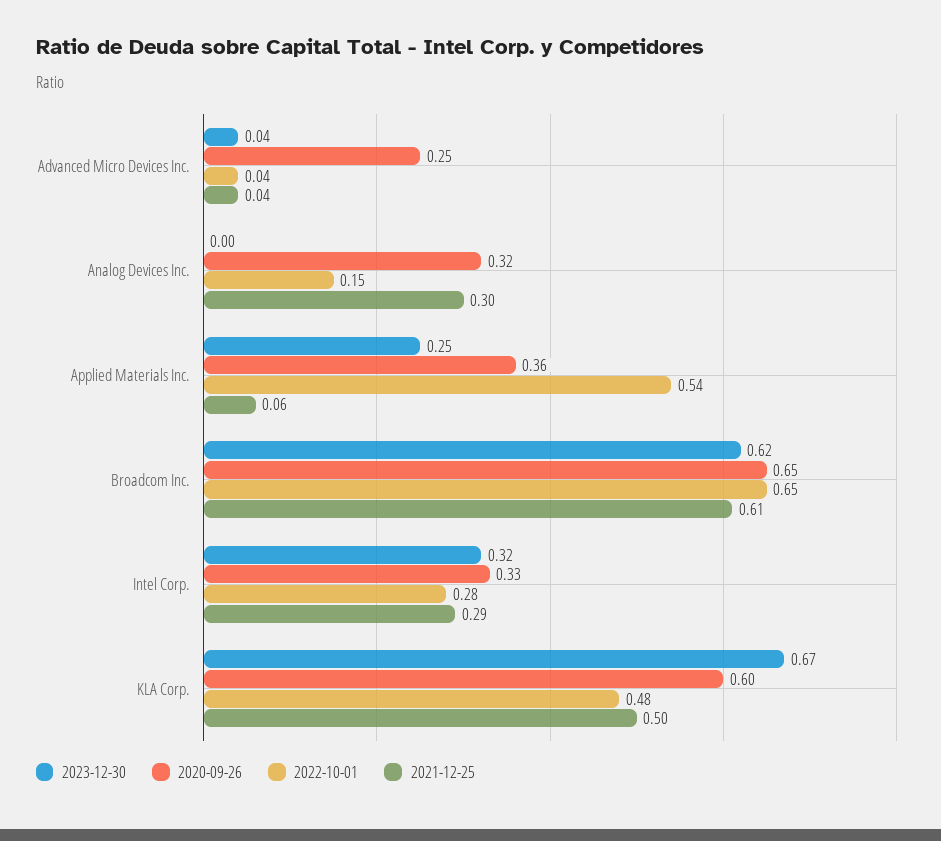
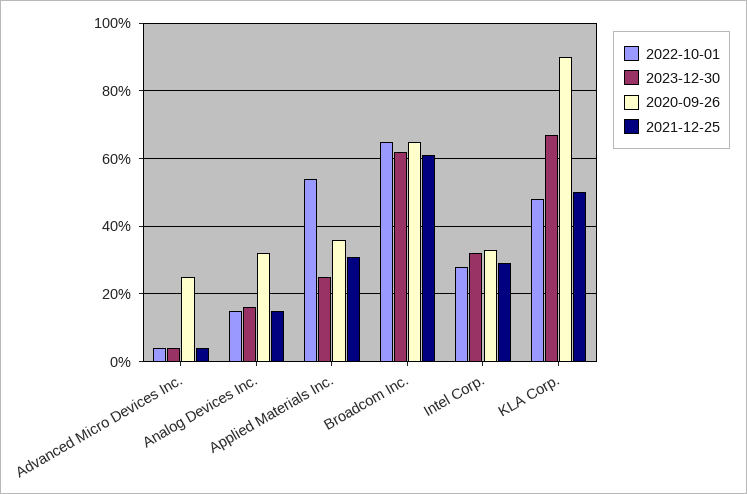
2023-12-30, Analog Devices Inc.: 0 -> 0.15
2021-12-25, Analog Devices Inc.: 0.3 -> 0.15
2021-12-25, Applied Materials Inc.: 0.06 -> 0.3
2020-09-26, KLA Corp.: 0.6 -> 0.9

